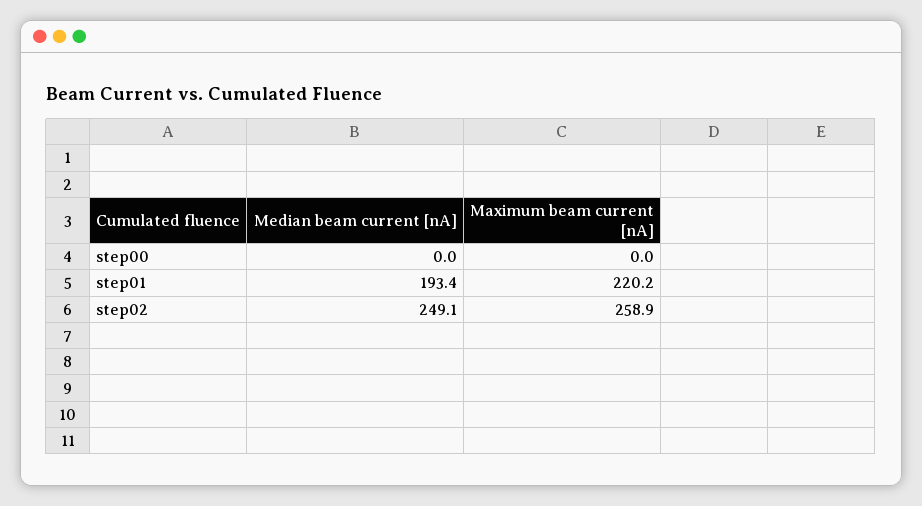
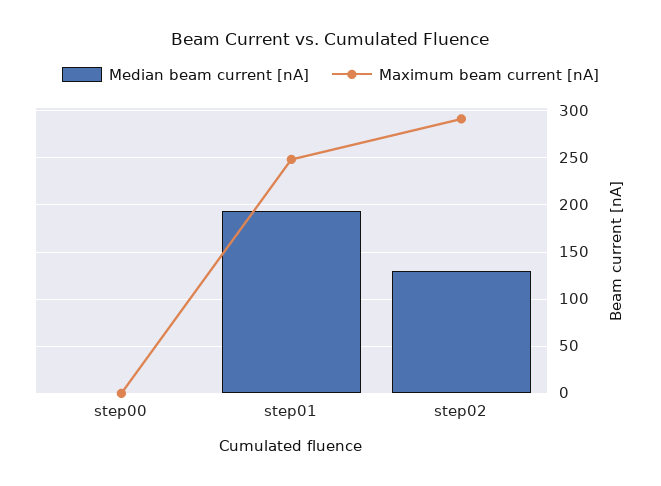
Maximum beam current [nA], step01: 220.2 -> 250
Median beam current [nA], step02: 249.1 -> 130
Maximum beam current [nA], step02: 258.9 -> 290

